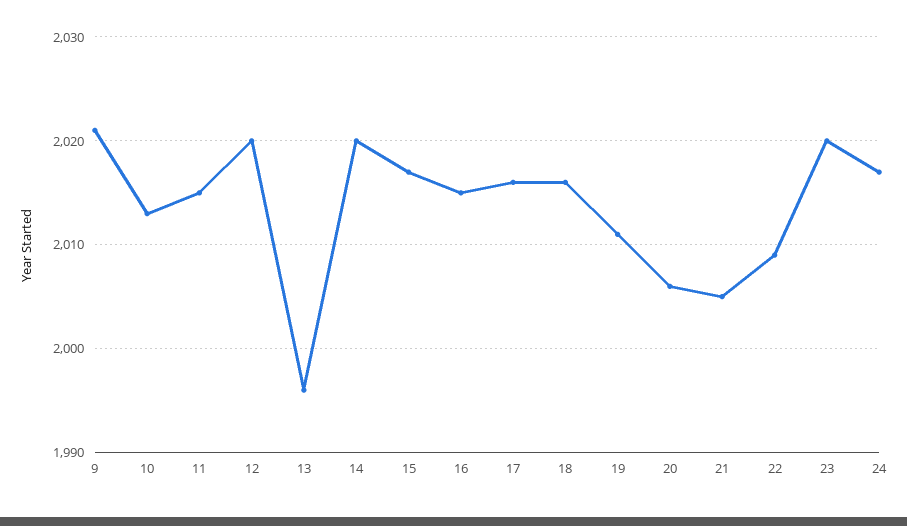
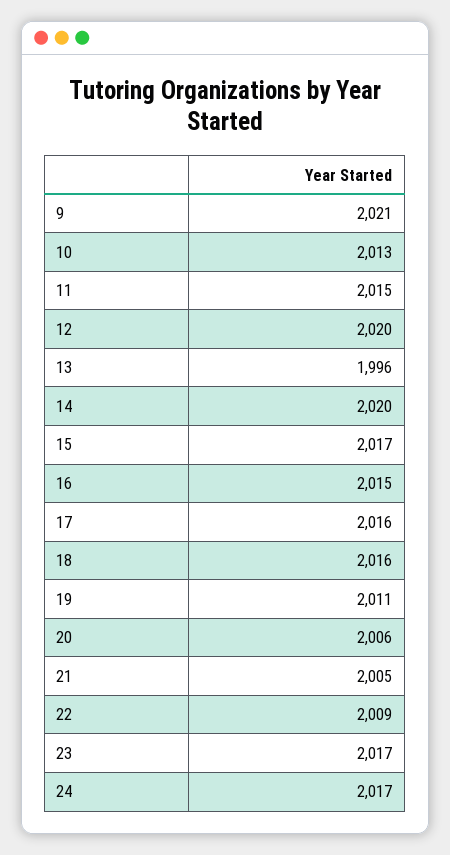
23: 2020 -> 2017

